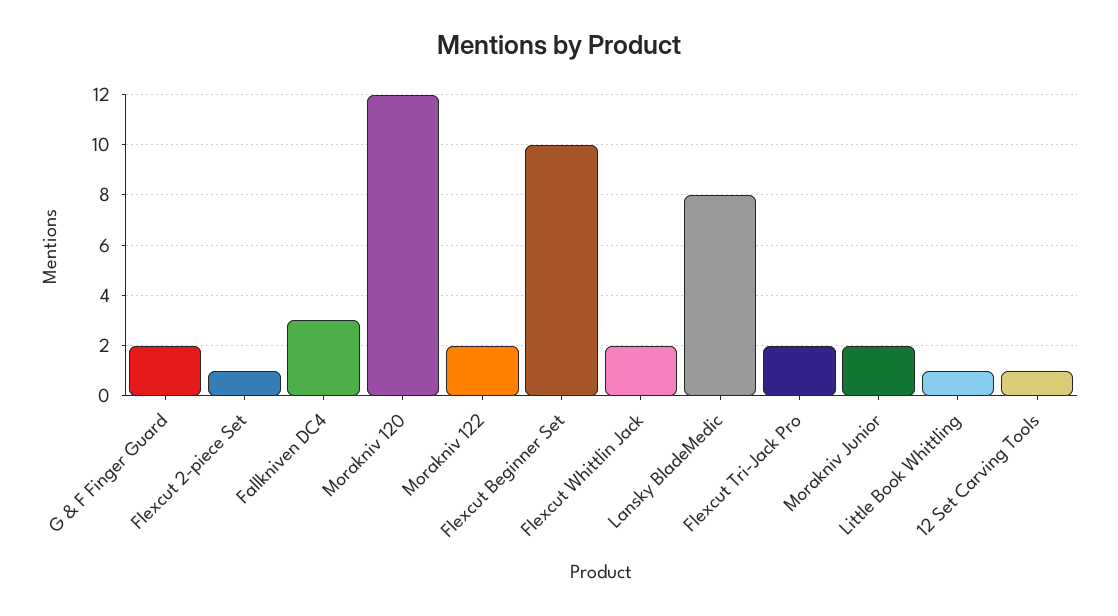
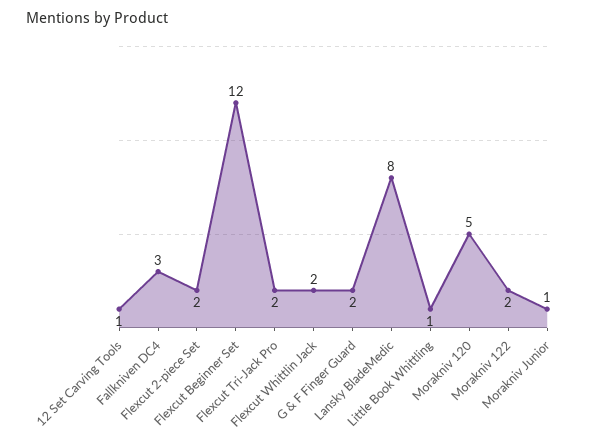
Flexcut 2-piece Set: 1 -> 2
Morakniv 120: 12 -> 5
Flexcut Beginner Set: 10 -> 12
Morakniv Junior: 2 -> 1

